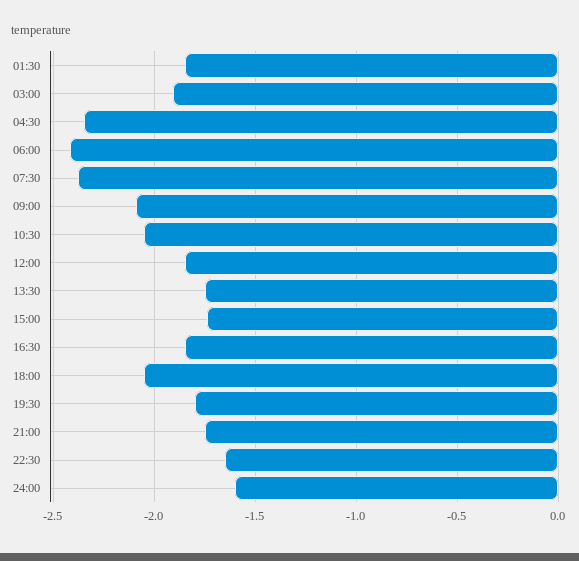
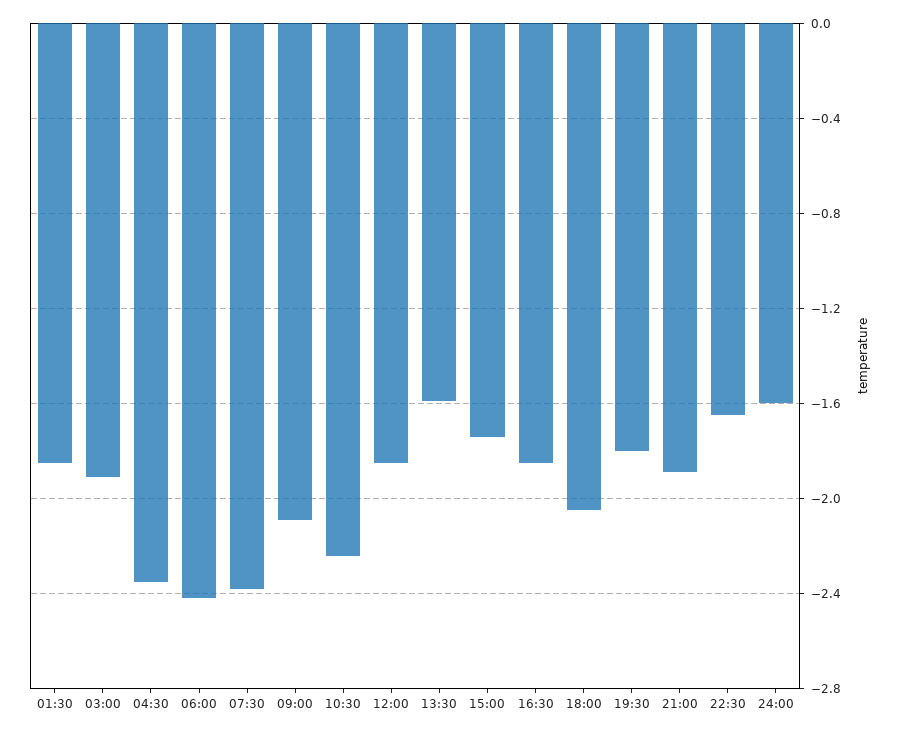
10:30: -2.05 -> -2.25
13:30: -1.75 -> -1.6
21:00: -1.75 -> -1.9

